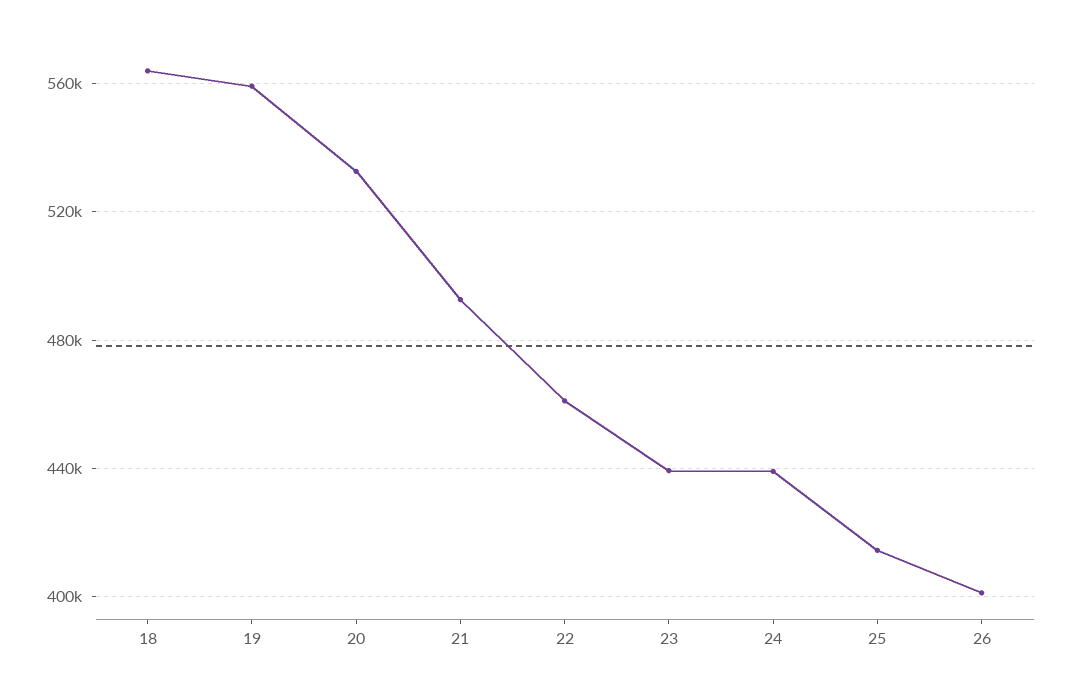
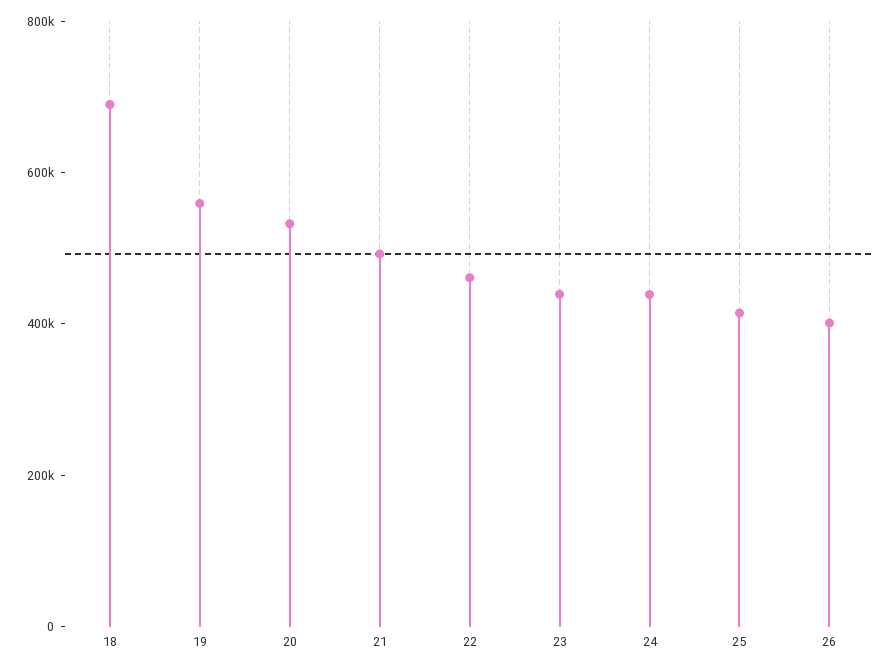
18: 565000 -> 700000

